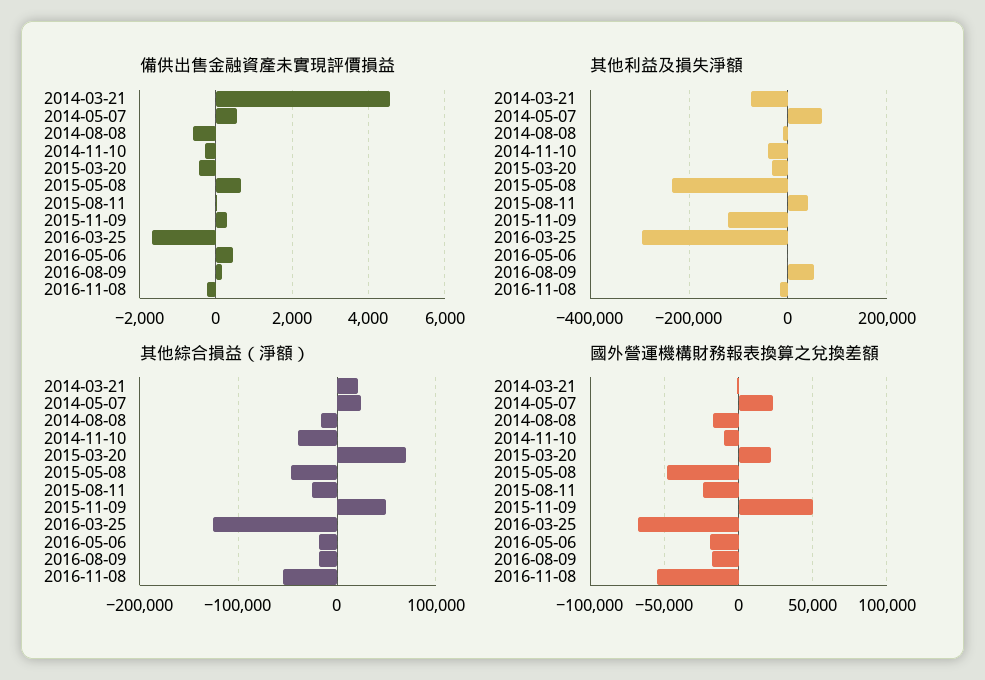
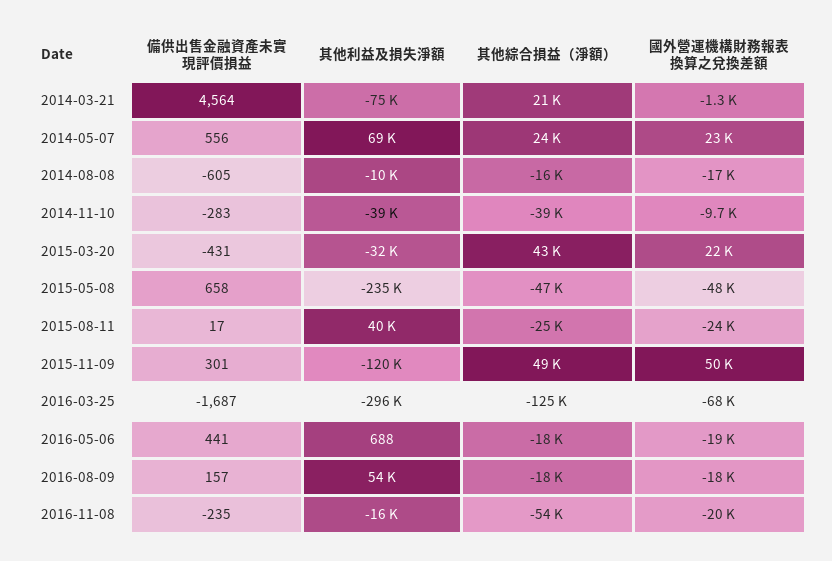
其他綜合損益（淨額）, 2015-03-20: 70000 -> 43000
國外營運機構財務報表換算之兌換差額, 2016-11-08: -55000 -> -20000

